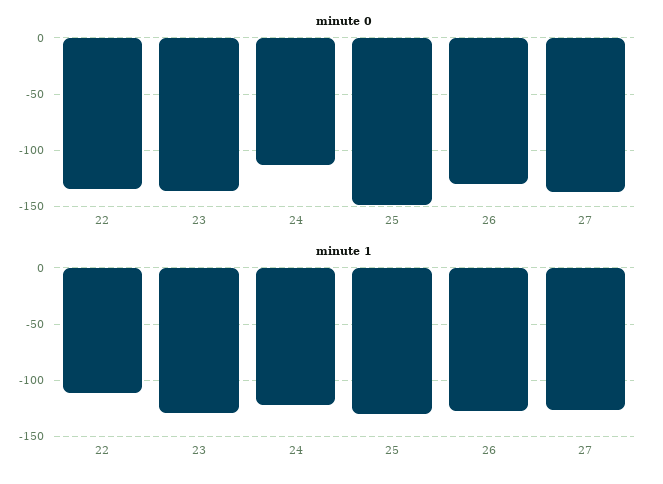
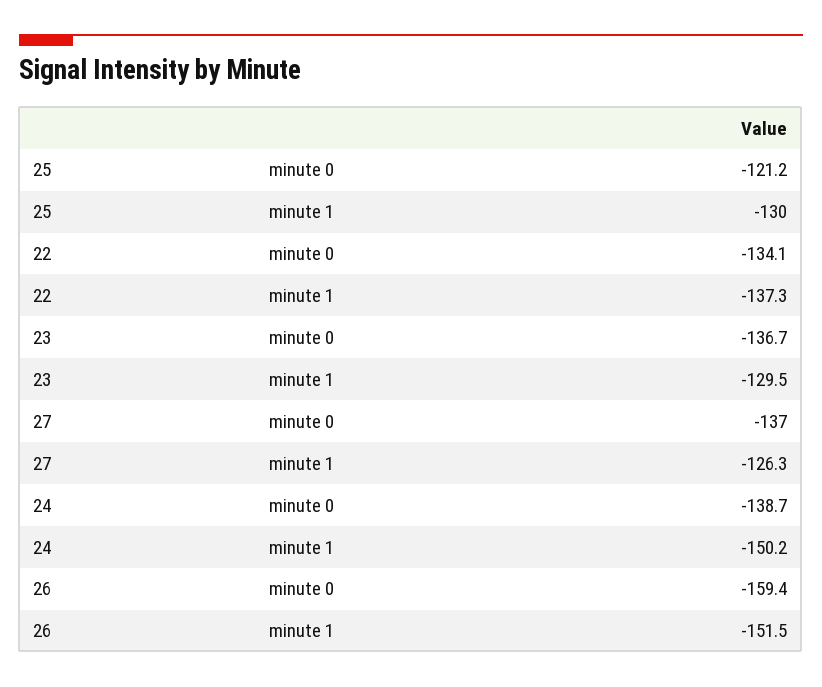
minute 0, 24: -110 -> -138.7
minute 0, 25: -150 -> -121.2
minute 0, 26: -130 -> -159.4
minute 1, 22: -110 -> -137.3
minute 1, 24: -120 -> -150.2
minute 1, 26: -130 -> -151.5

